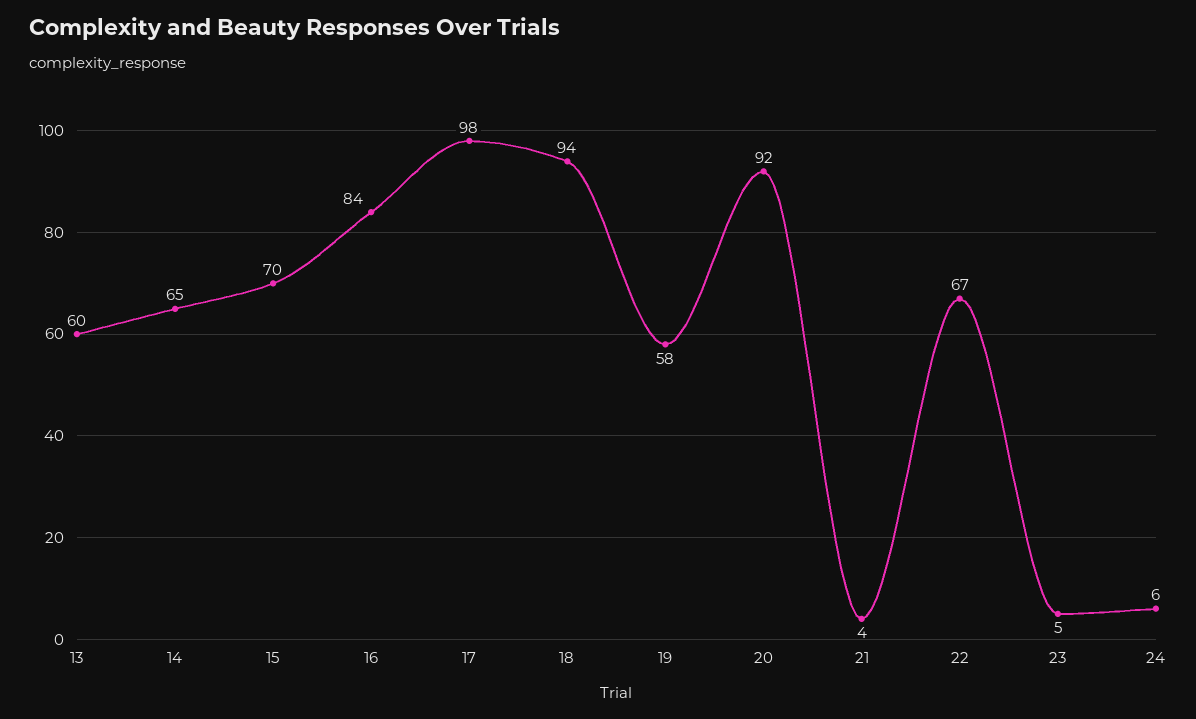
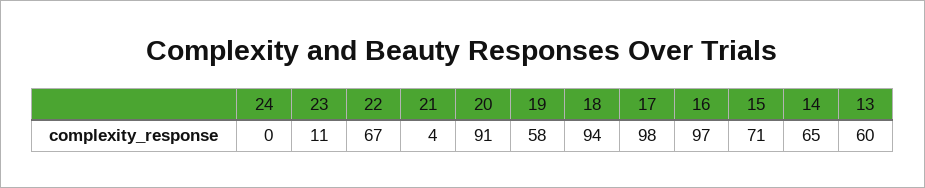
15: 70 -> 71
16: 84 -> 97
20: 92 -> 91
23: 5 -> 11
24: 6 -> 0

